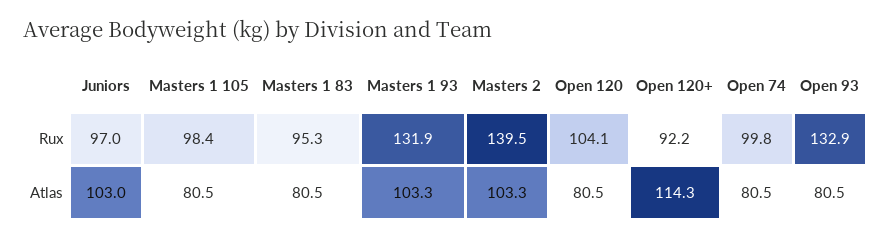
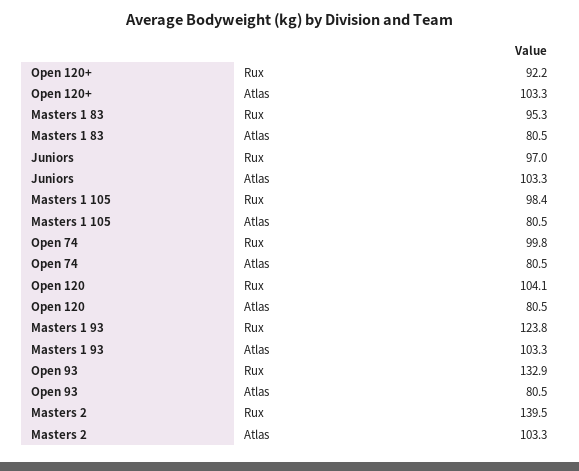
Masters 1 93, Rux: 131.9 -> 123.8
Juniors, Atlas: 103 -> 103.3
Open 120+, Atlas: 114.3 -> 103.3

